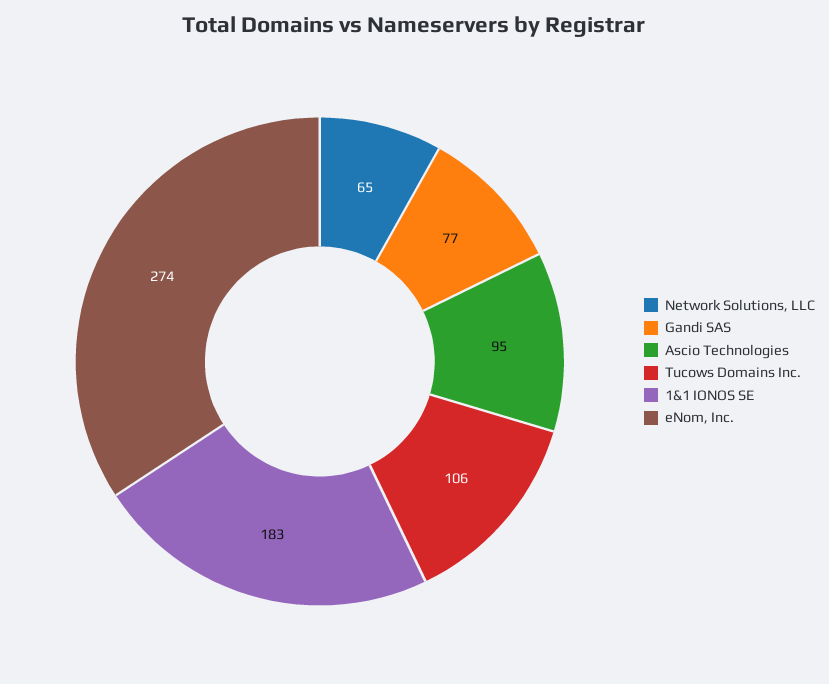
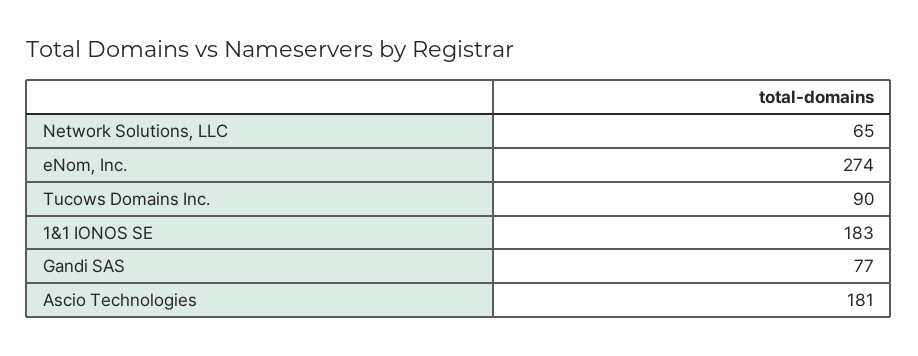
Ascio Technologies: 95 -> 181
Tucows Domains Inc.: 106 -> 90

